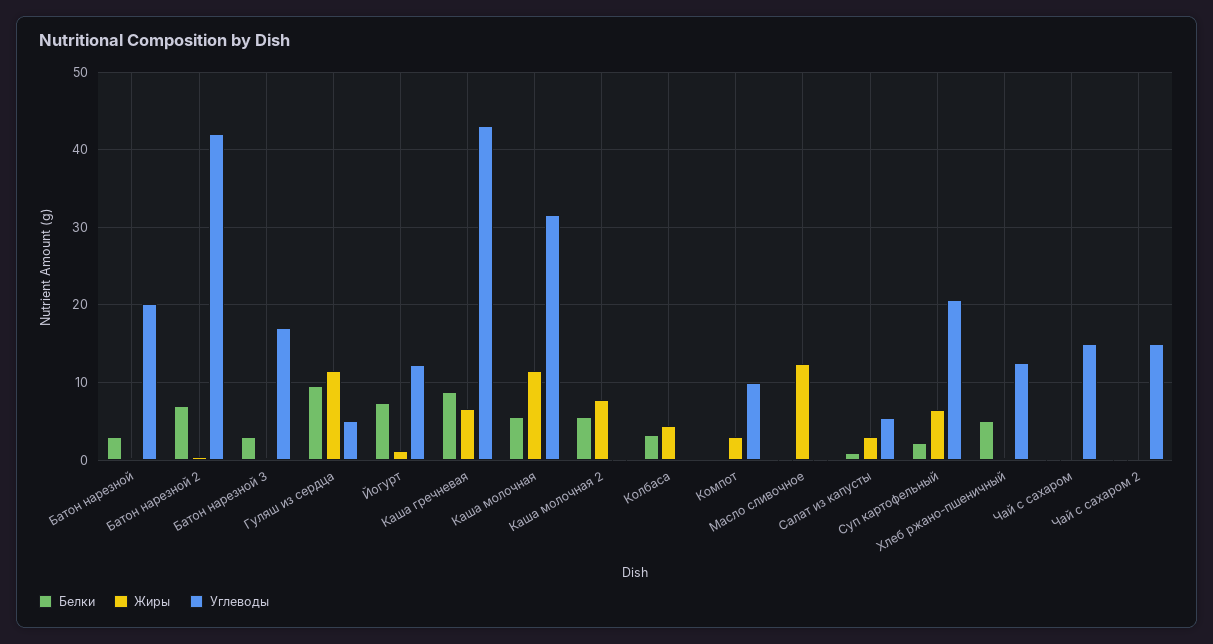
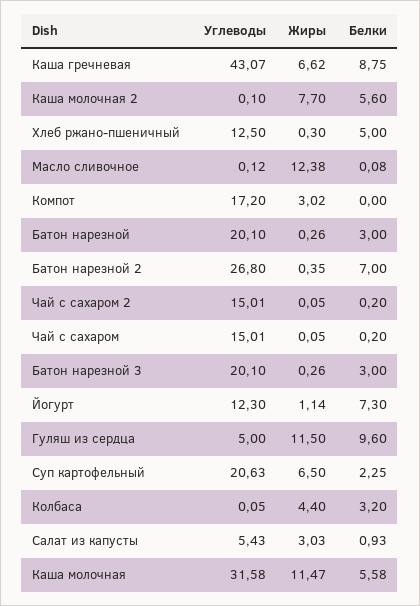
Углеводы, Батон нарезной 2: 42 -> 26.8
Углеводы, Батон нарезной 3: 17 -> 20.1
Углеводы, Компот: 10 -> 17.2

